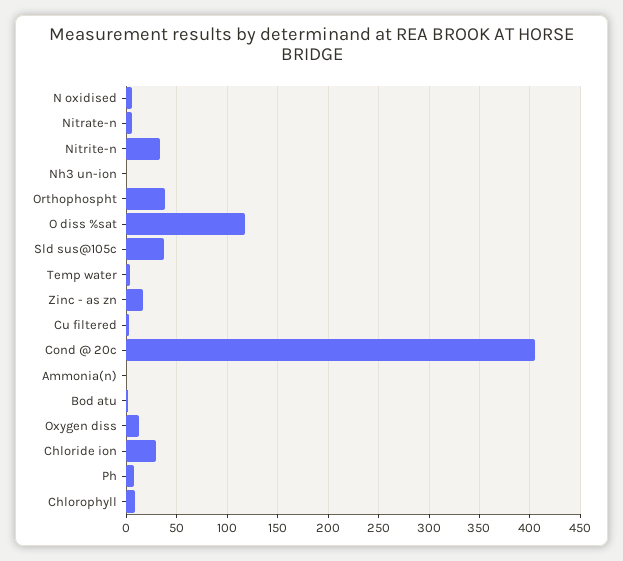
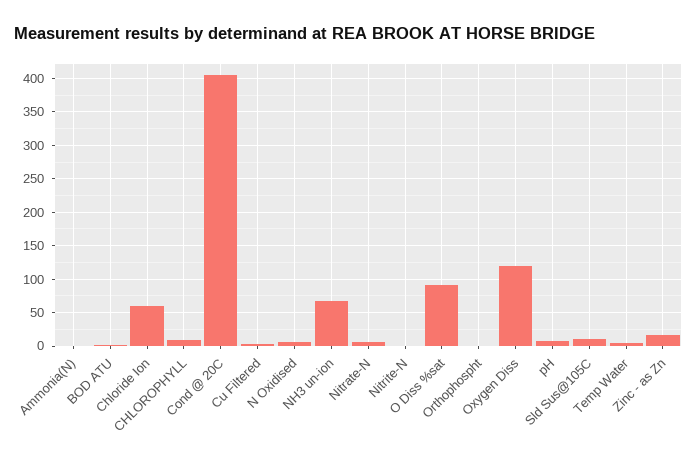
Nitrite-n: 30 -> 0
Nh3 un-ion: 0 -> 70
Orthophospht: 40 -> 0
O diss %sat: 120 -> 90
Sld sus@105c: 40 -> 10
Oxygen diss: 10 -> 120
Chloride ion: 30 -> 60

